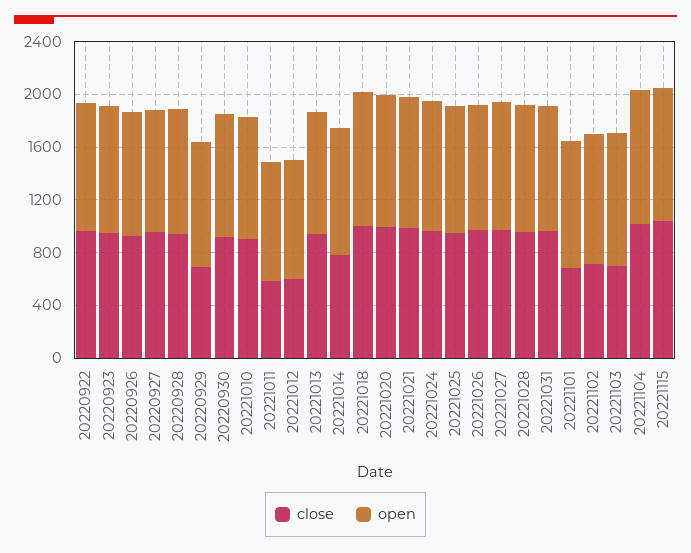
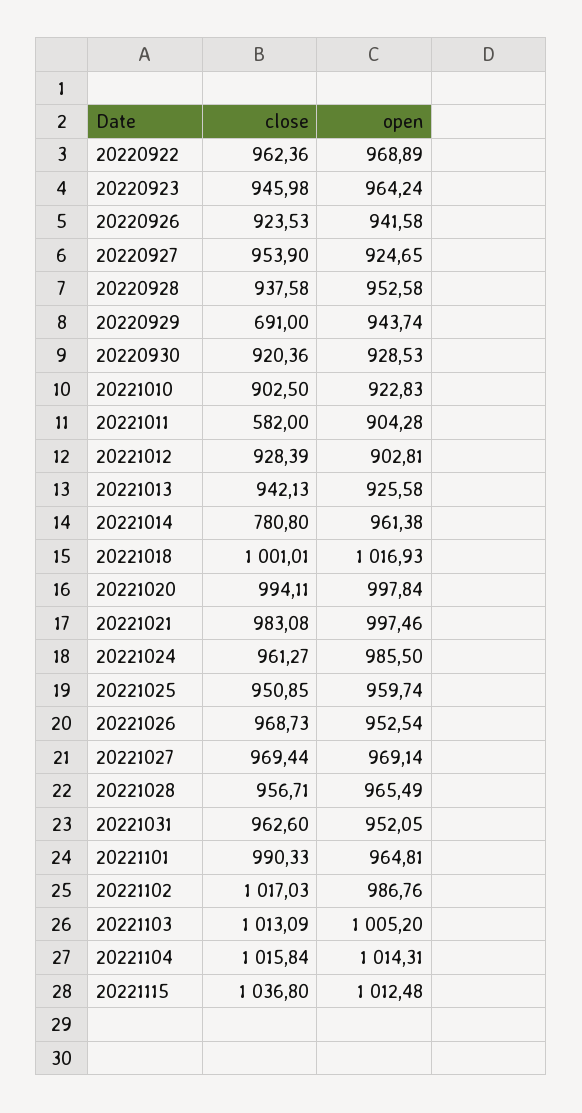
close, 20221012: 600 -> 928.39
close, 20221101: 700 -> 990.33
close, 20221102: 700 -> 1017.03
close, 20221103: 700 -> 1013.09

